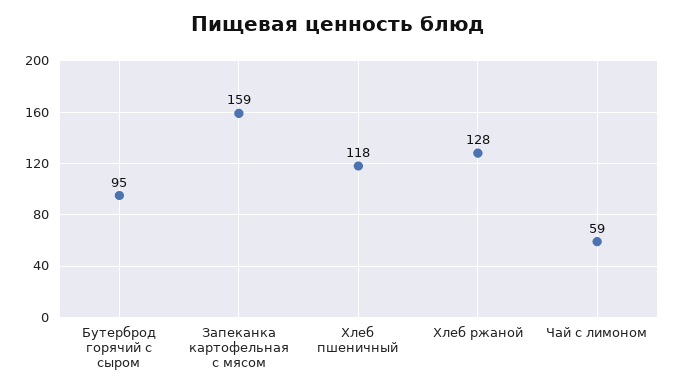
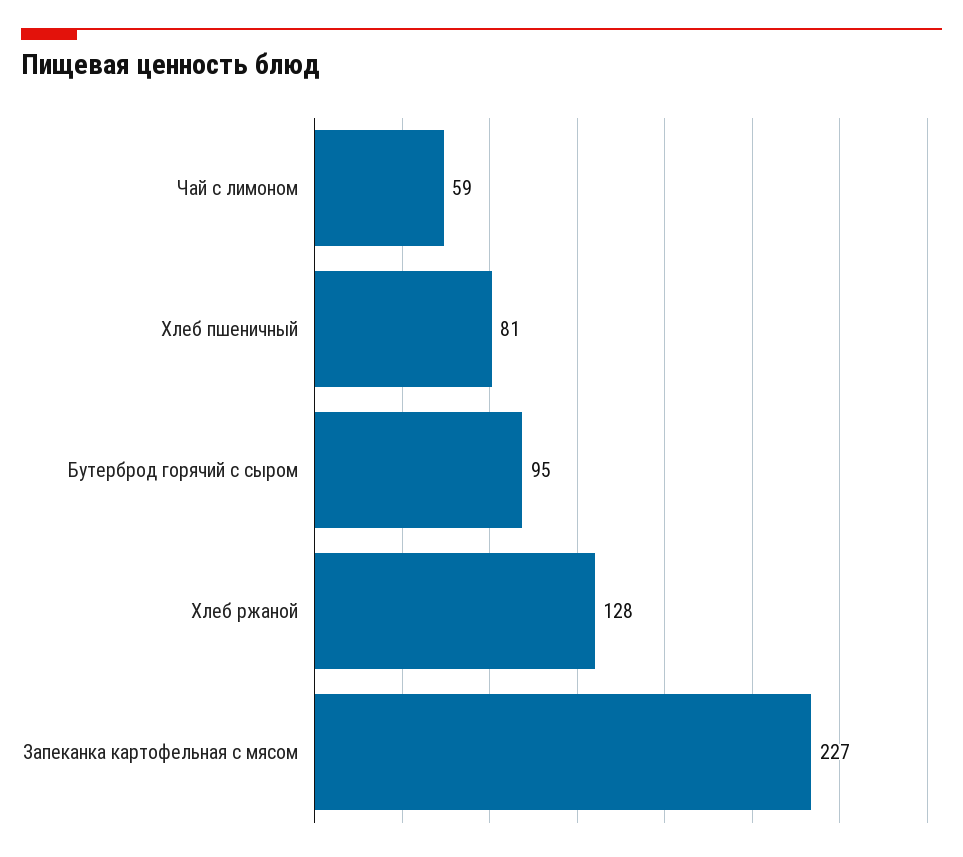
Запеканка картофельная с мясом: 159 -> 227
Хлеб пшеничный: 118 -> 81

